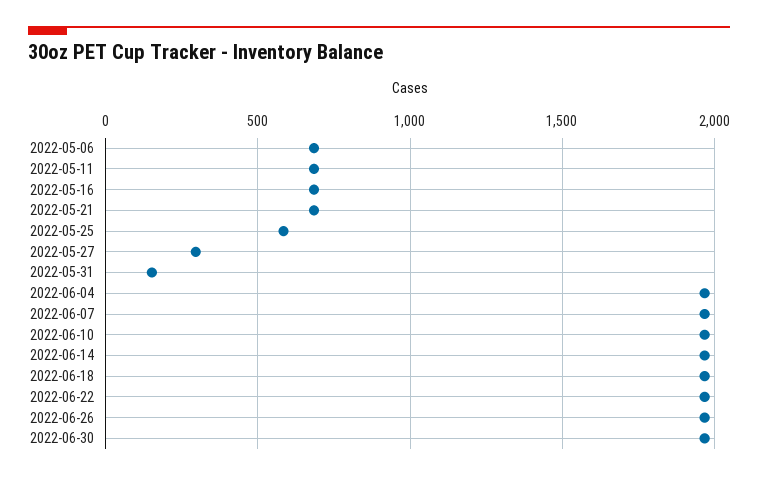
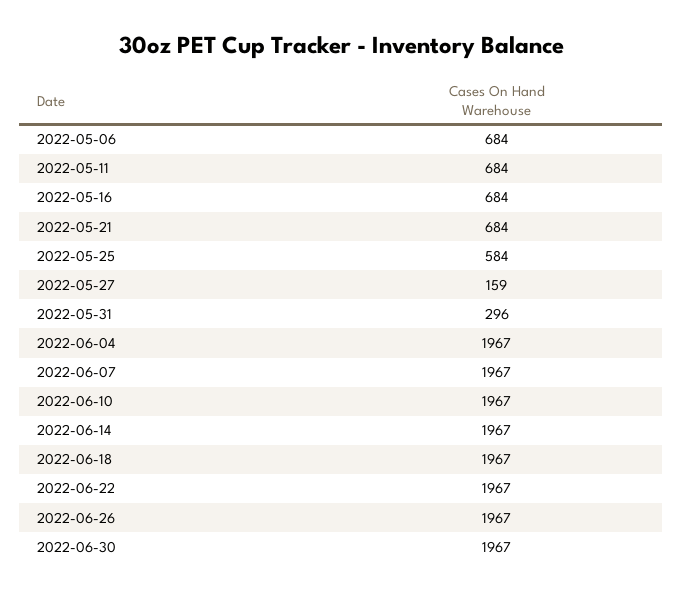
2022-05-27: 300 -> 159
2022-05-31: 150 -> 296

